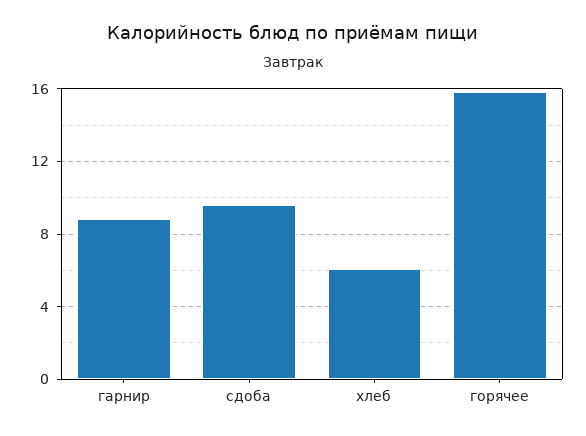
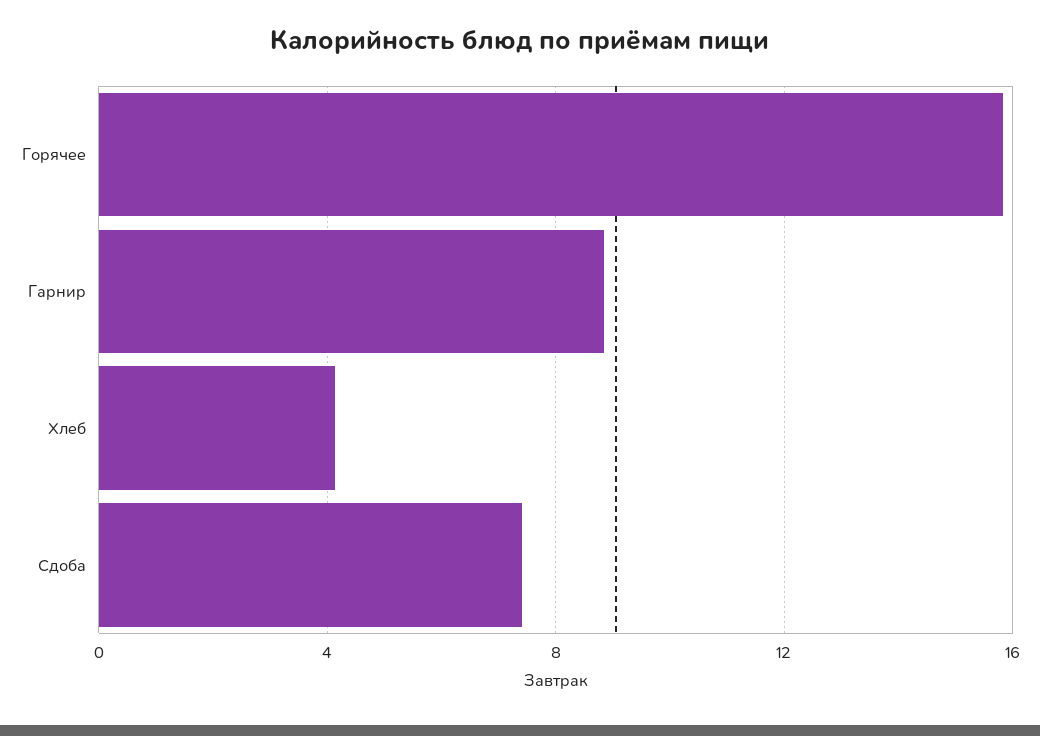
сдоба: 9.5 -> 7.5
хлеб: 6 -> 4

